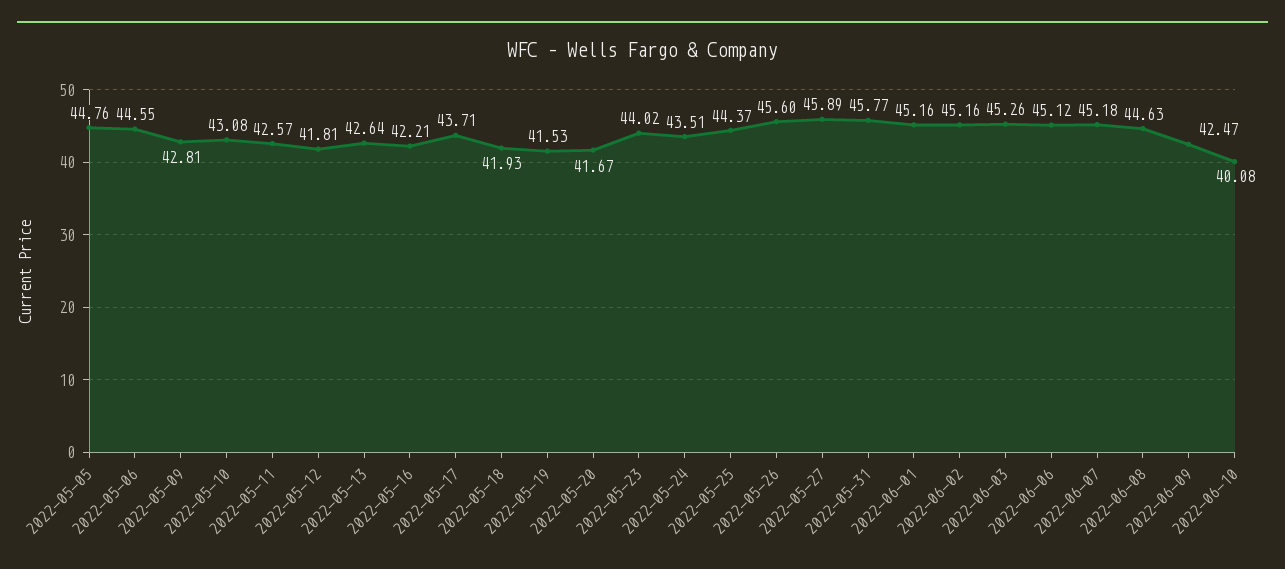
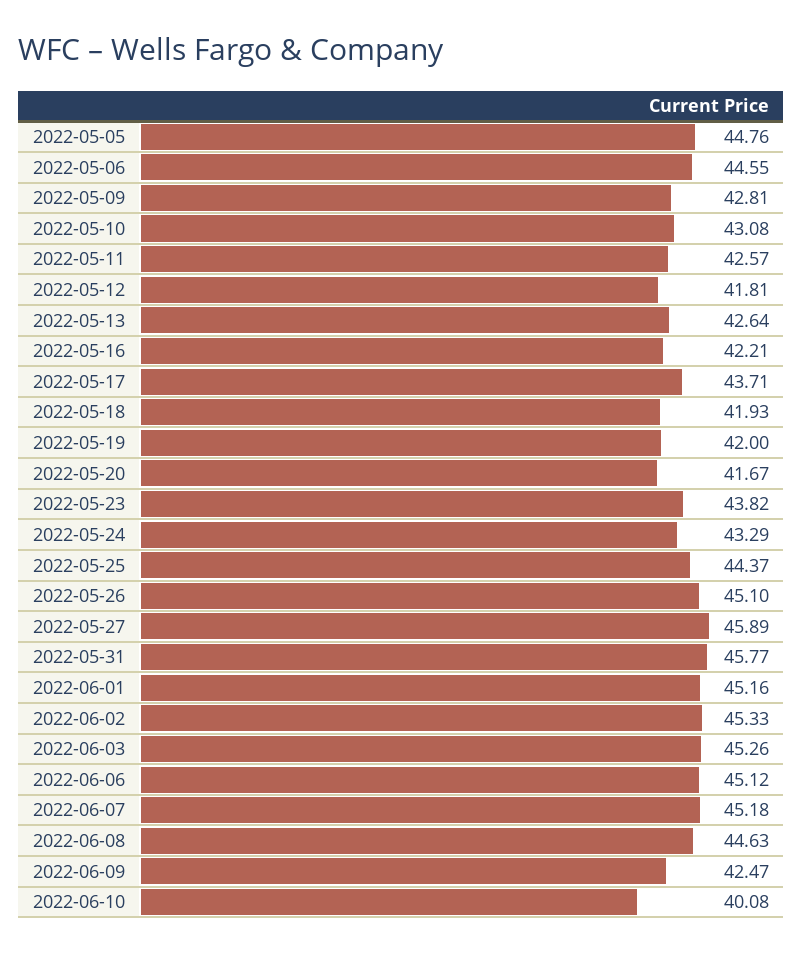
2022-05-19: 41.53 -> 42
2022-05-23: 44.02 -> 43.82
2022-05-24: 43.51 -> 43.29
2022-05-26: 45.6 -> 45.1
2022-06-02: 45.16 -> 45.33

